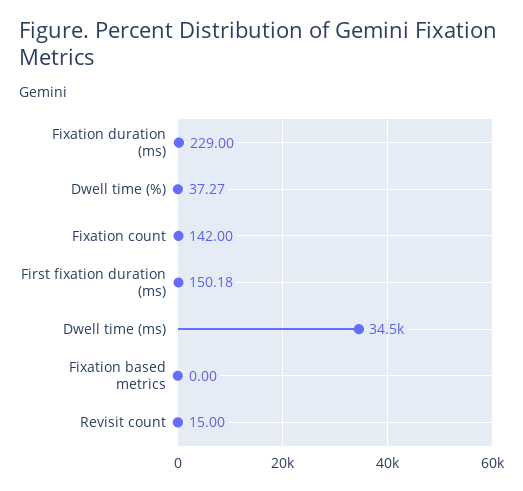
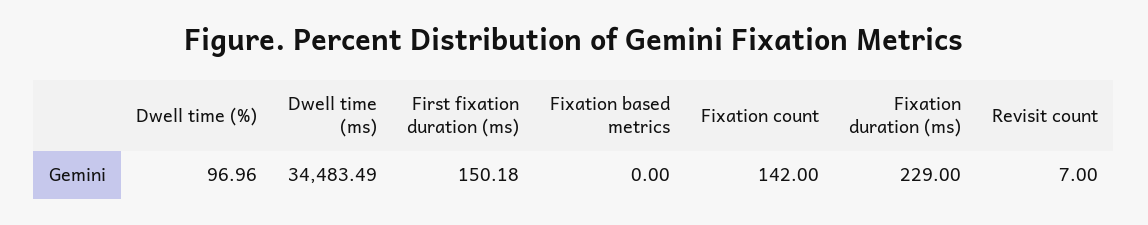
Dwell time (%): 37.27 -> 96.96
Revisit count: 15 -> 7

